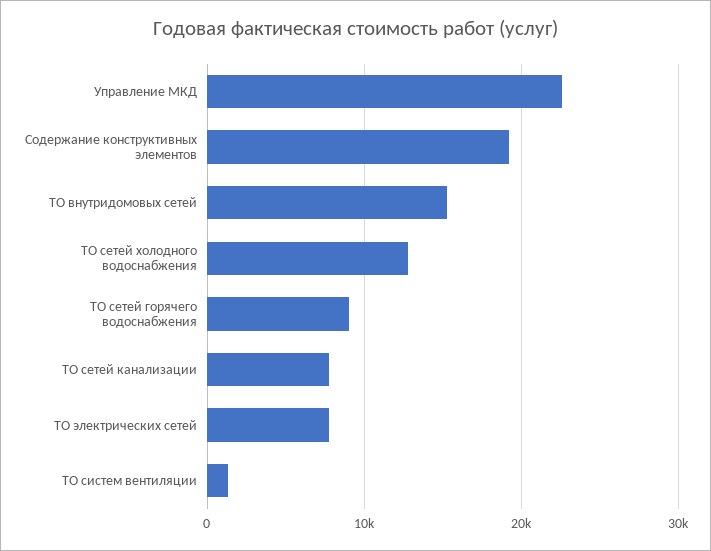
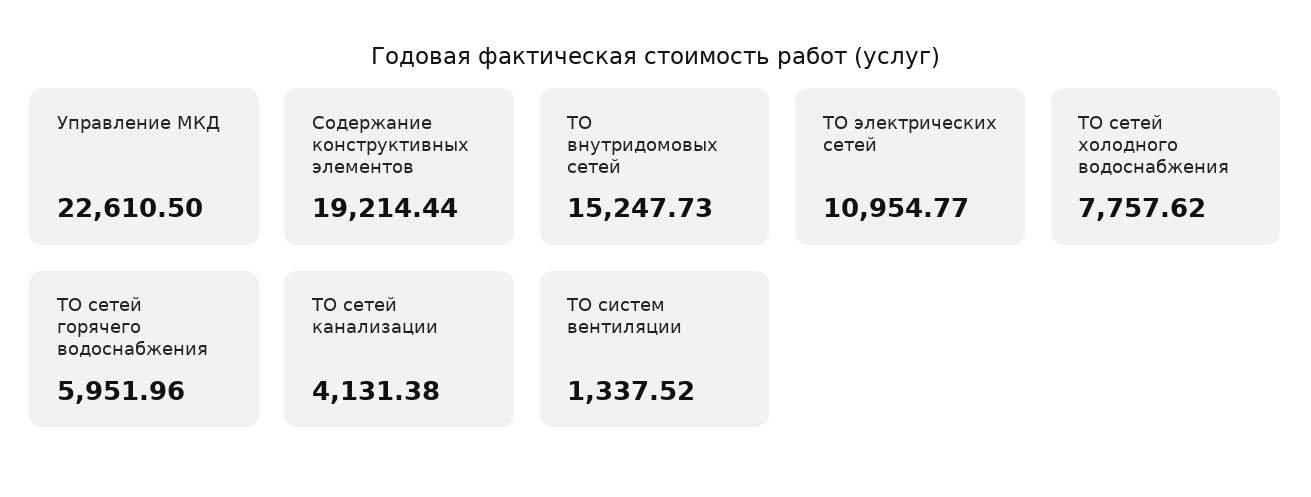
ТО сетей холодного водоснабжения: 13000 -> 7757.62
ТО сетей горячего водоснабжения: 9000 -> 5951.96
ТО сетей канализации: 8000 -> 4131.38
ТО электрических сетей: 8000 -> 10954.77

